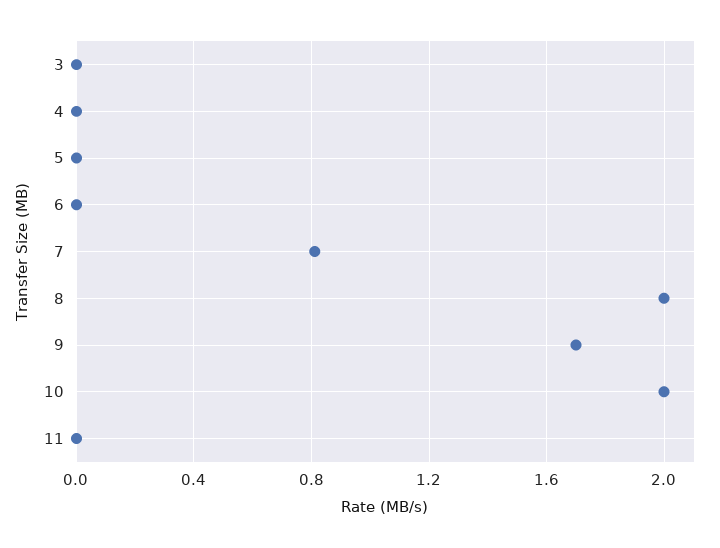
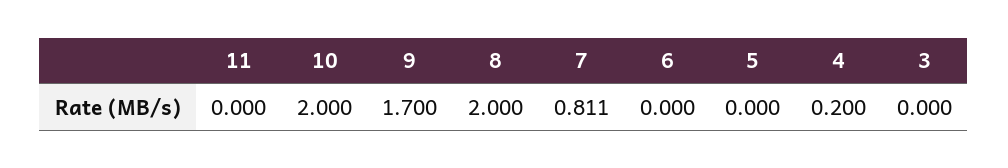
4: 0 -> 0.2

